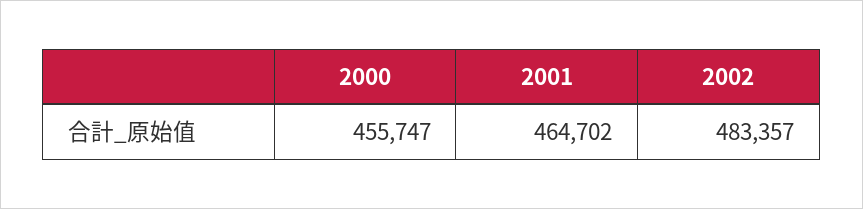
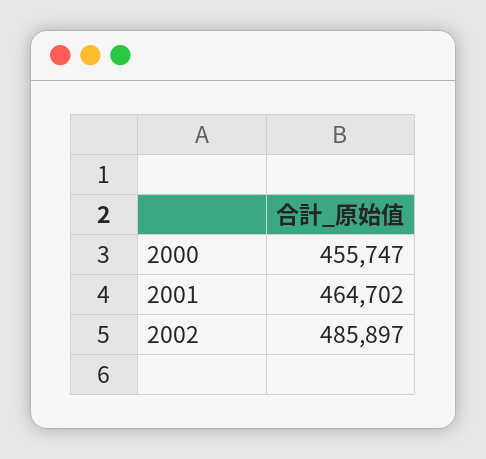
2002: 483357 -> 485897

